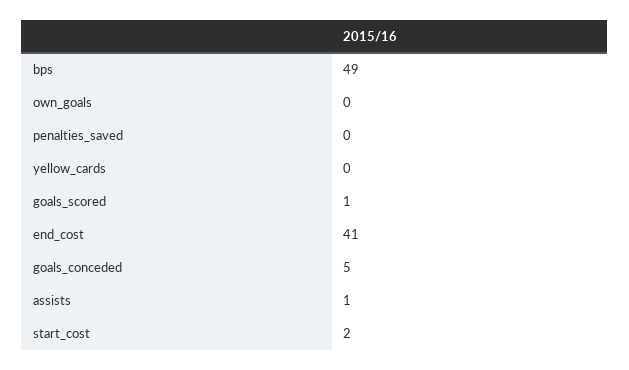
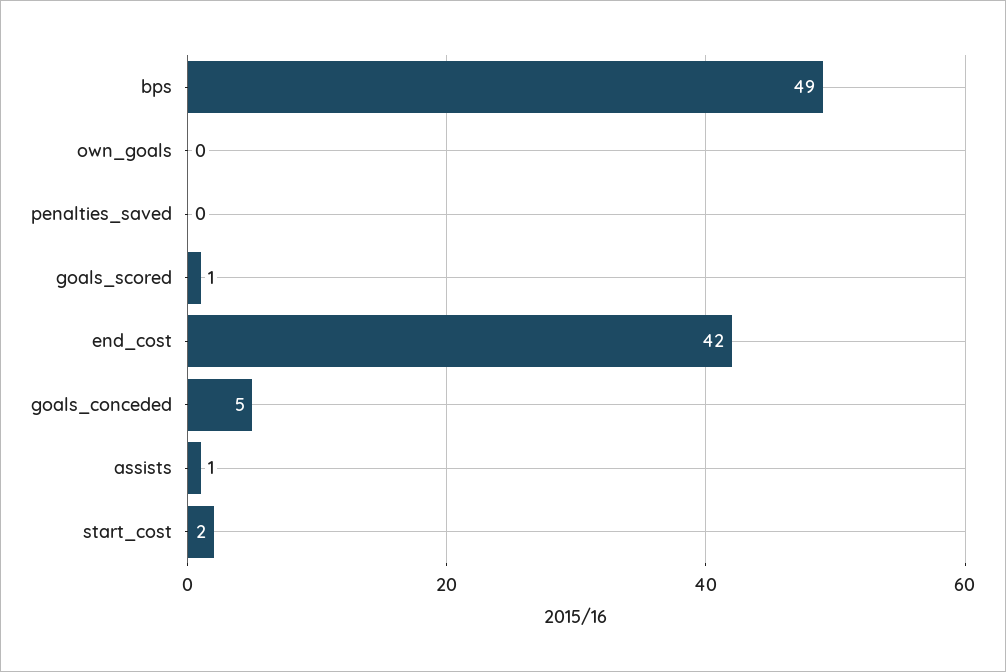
yellow_cards: 0 -> none
end_cost: 41 -> 42

